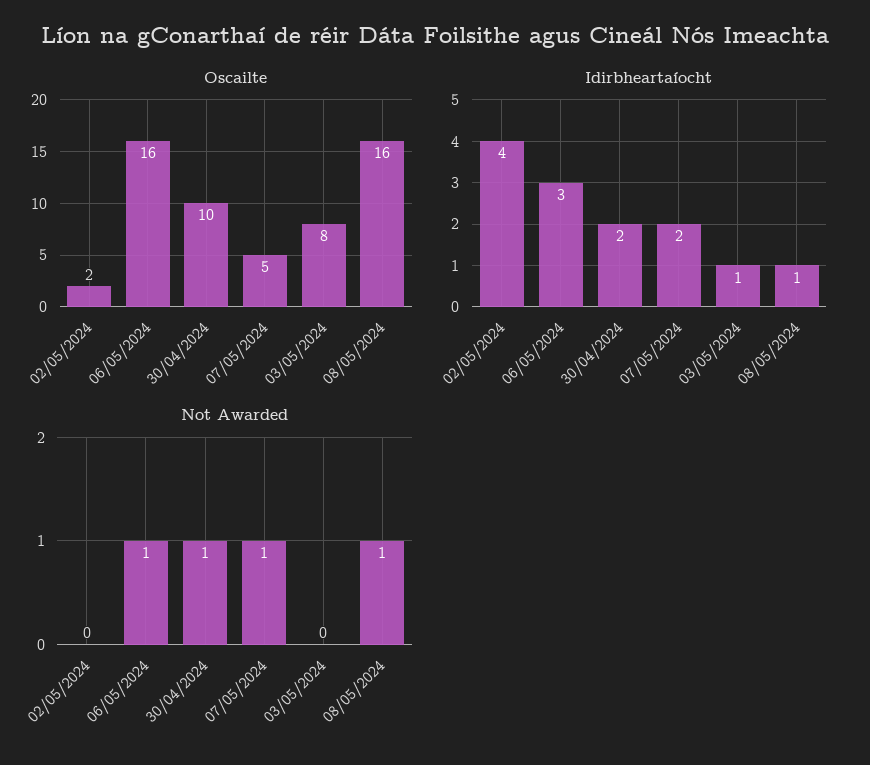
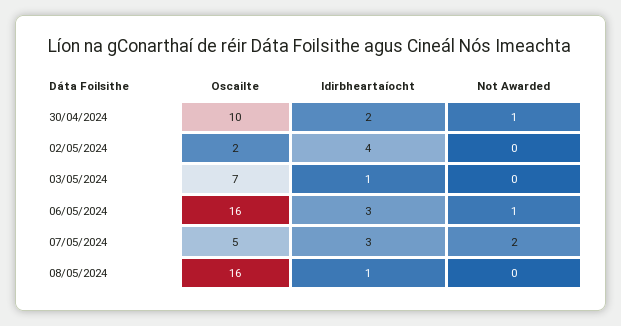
Oscailte, 03/05/2024: 8 -> 7
Idirbheartaíocht, 07/05/2024: 2 -> 3
Not Awarded, 07/05/2024: 1 -> 2
Not Awarded, 08/05/2024: 1 -> 0

